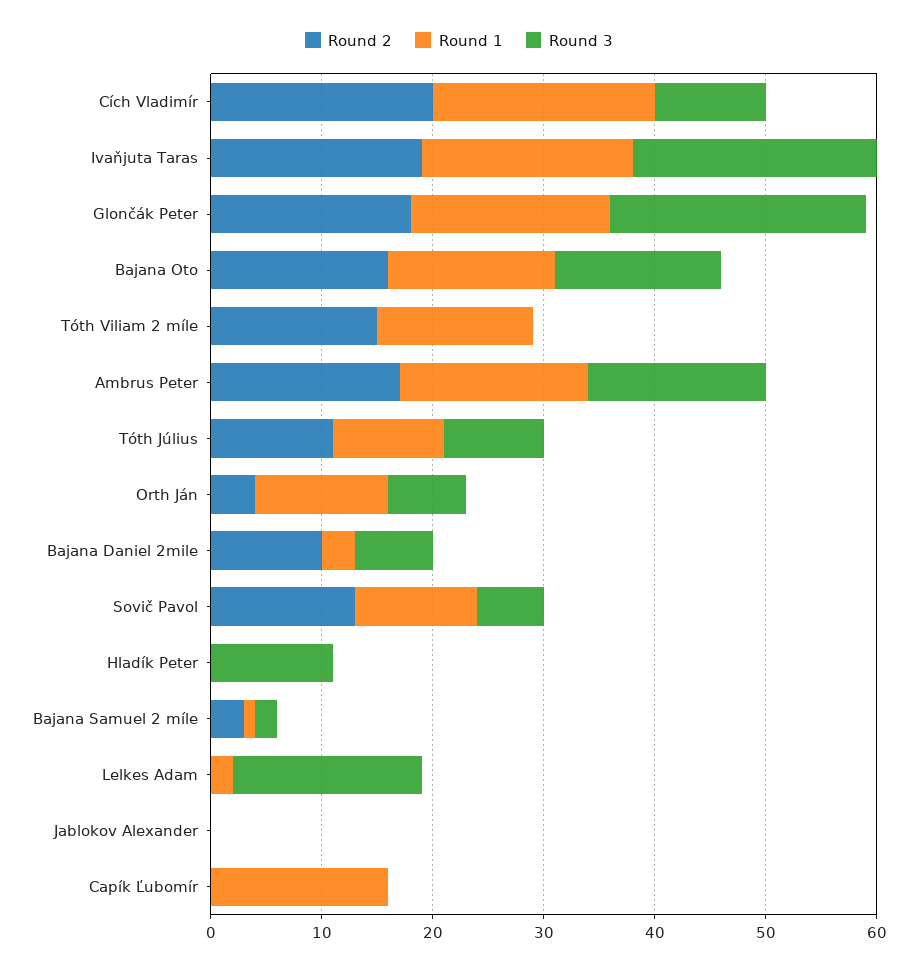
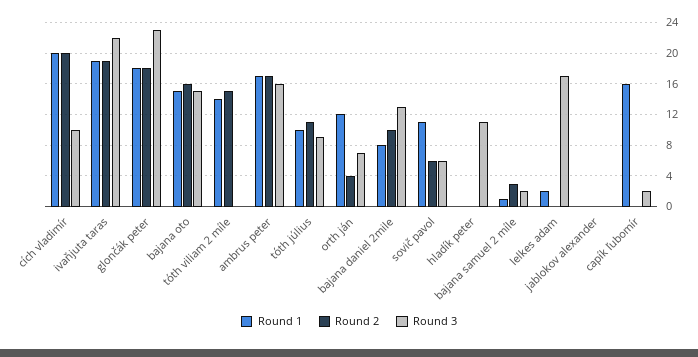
Round 1, Bajana Daniel 2mile: 3 -> 8
Round 3, Bajana Daniel 2mile: 7 -> 13
Round 2, Sovič Pavol: 13 -> 6
Round 3, Capík Ľubomír: 0 -> 2

